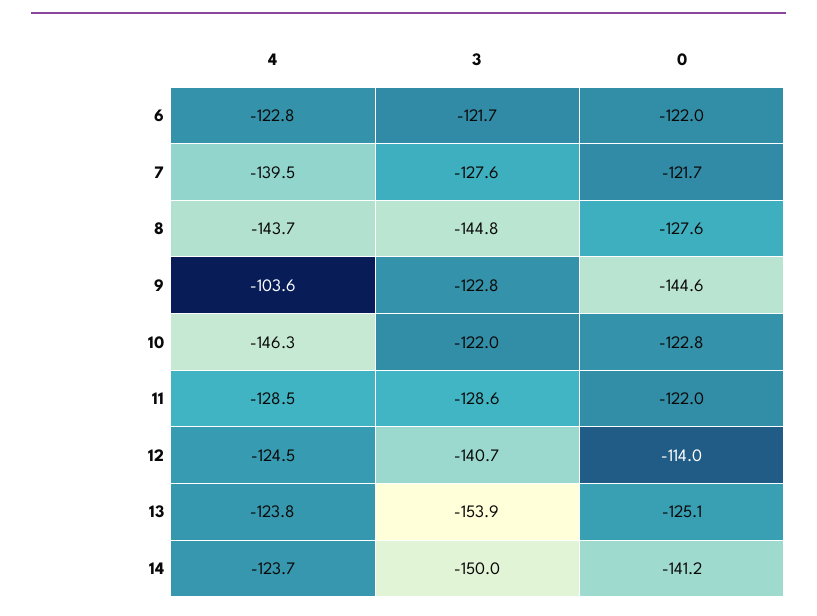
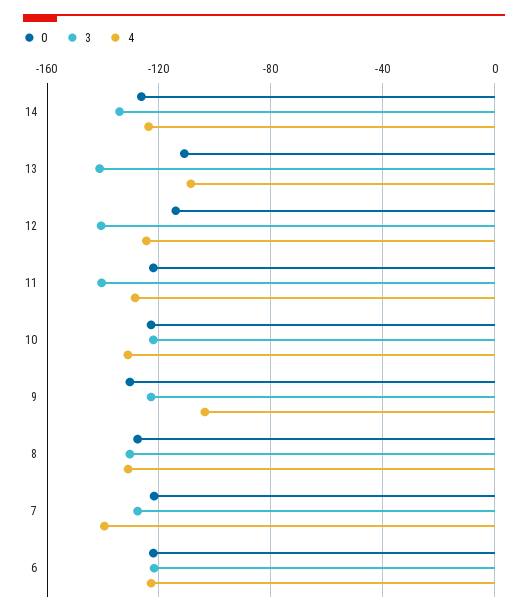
4, 8: -143.7 -> -130
3, 8: -144.8 -> -130
0, 9: -144.6 -> -130
4, 10: -146.3 -> -130
3, 11: -128.6 -> -140
4, 13: -123.8 -> -110
3, 13: -153.9 -> -140
0, 13: -125.1 -> -110
3, 14: -150 -> -135
0, 14: -141.2 -> -125

